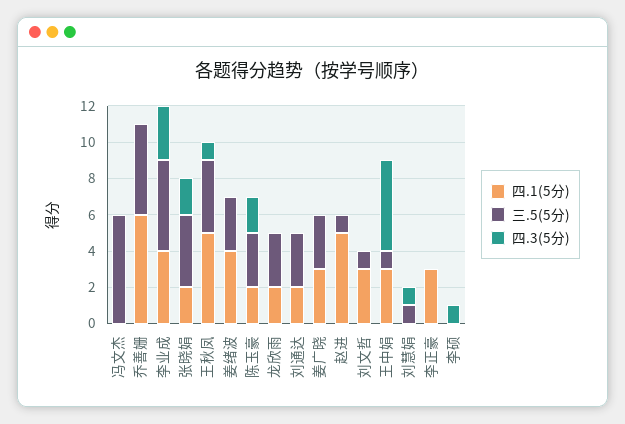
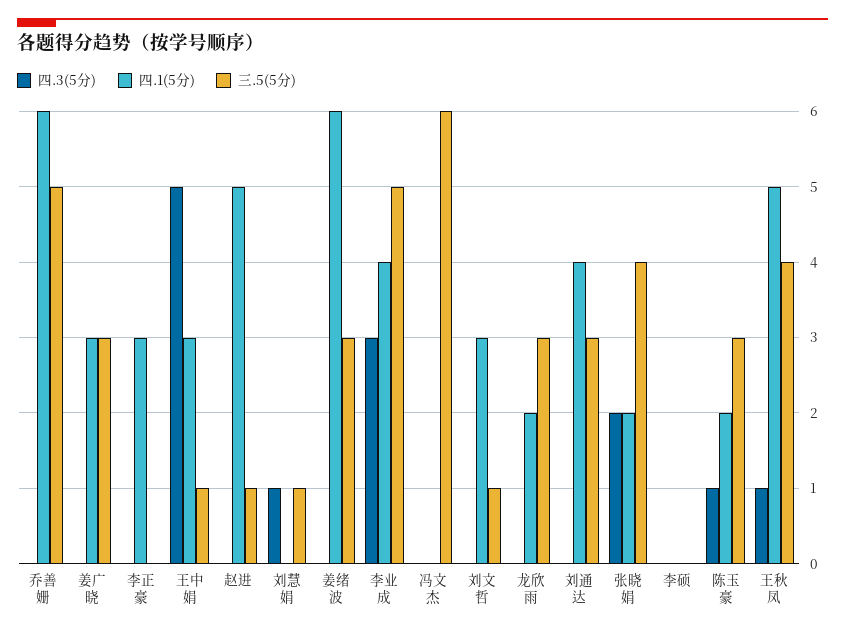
四.1(5分), 姜绪波: 4 -> 6
四.3(5分), 陈玉豪: 2 -> 1
四.1(5分), 刘通达: 2 -> 4
四.3(5分), 李硕: 1 -> 0

